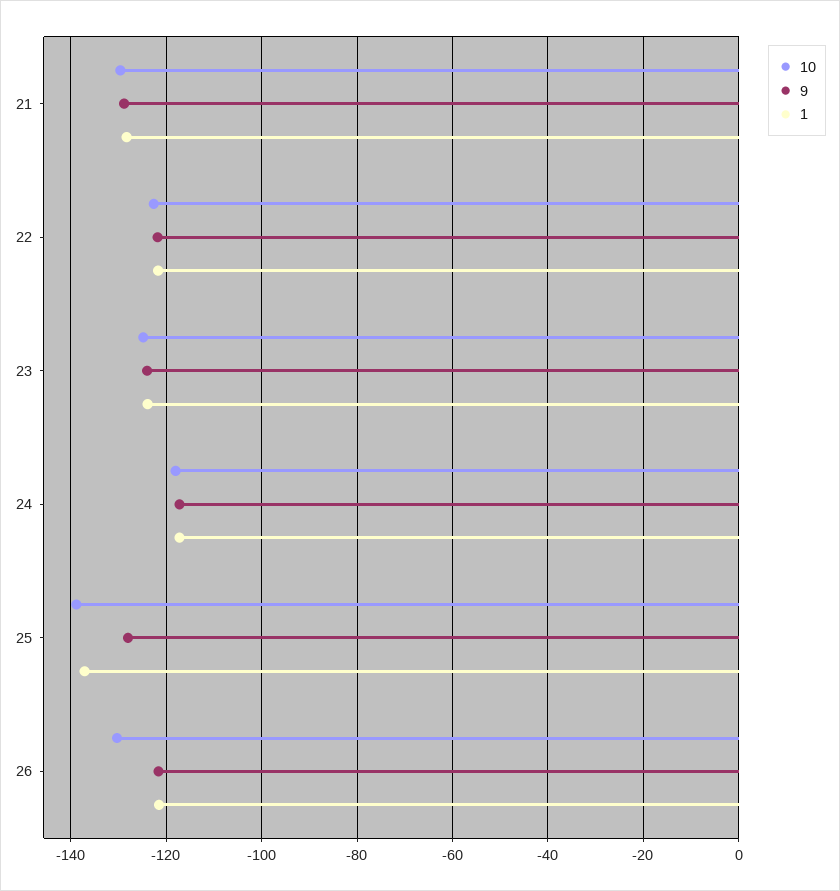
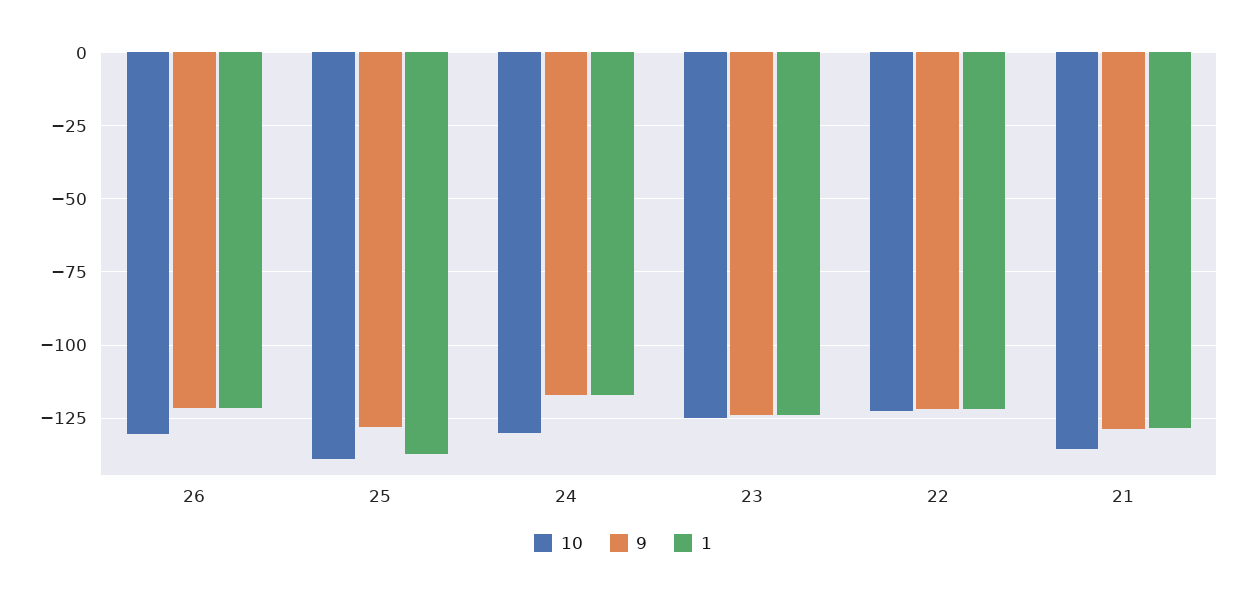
10, 21: -130 -> -135
10, 24: -118 -> -130

